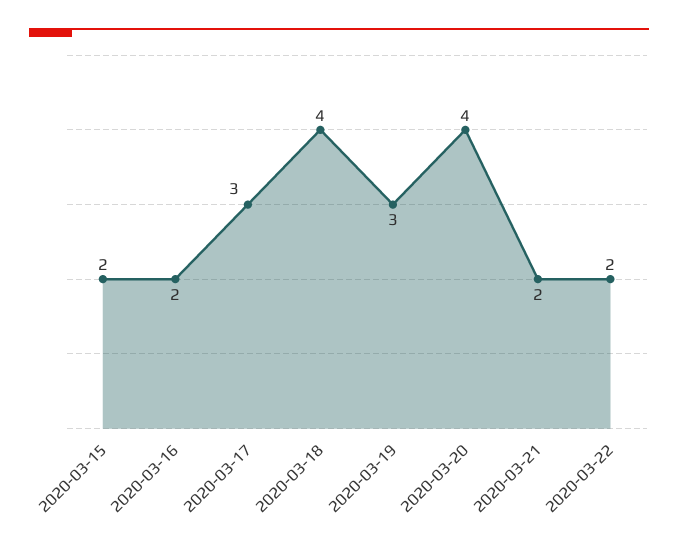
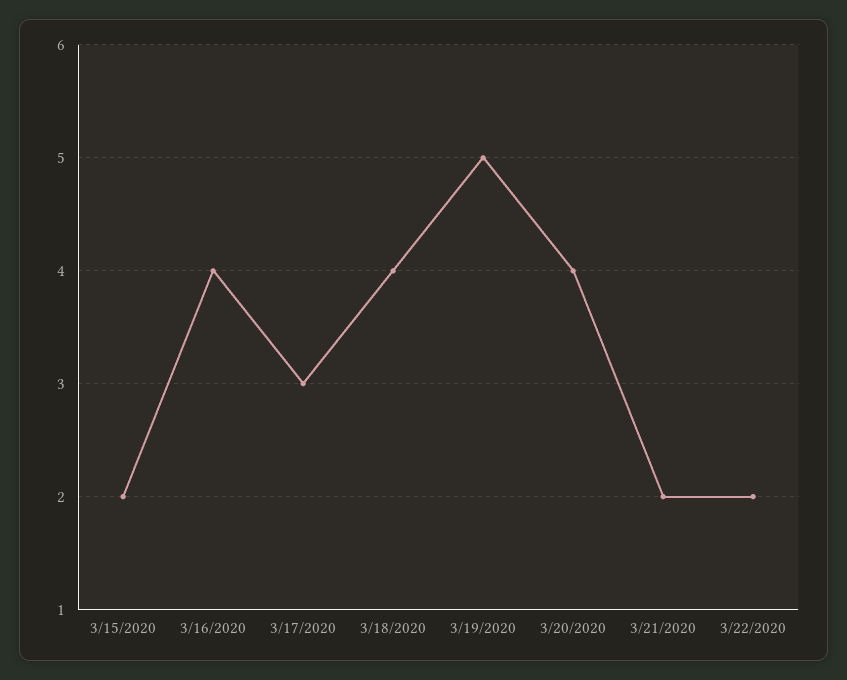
2020-03-16: 2 -> 4
2020-03-19: 3 -> 5

